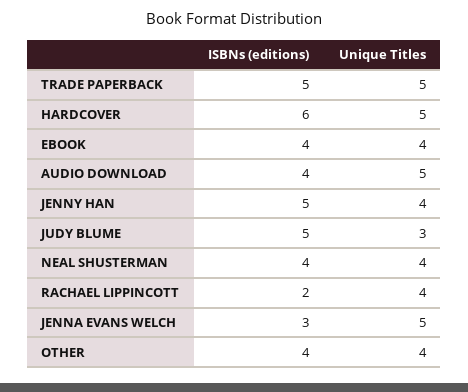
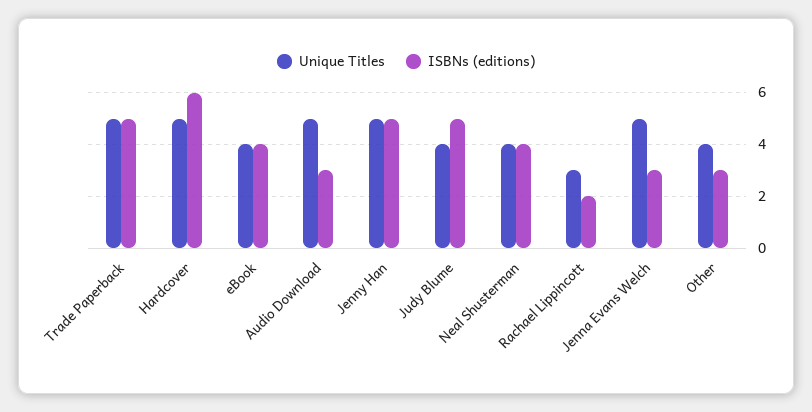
ISBNs (editions), AUDIO DOWNLOAD: 4 -> 3
Unique Titles, JENNY HAN: 4 -> 5
Unique Titles, JUDY BLUME: 3 -> 4
Unique Titles, RACHAEL LIPPINCOTT: 4 -> 3
ISBNs (editions), OTHER: 4 -> 3

